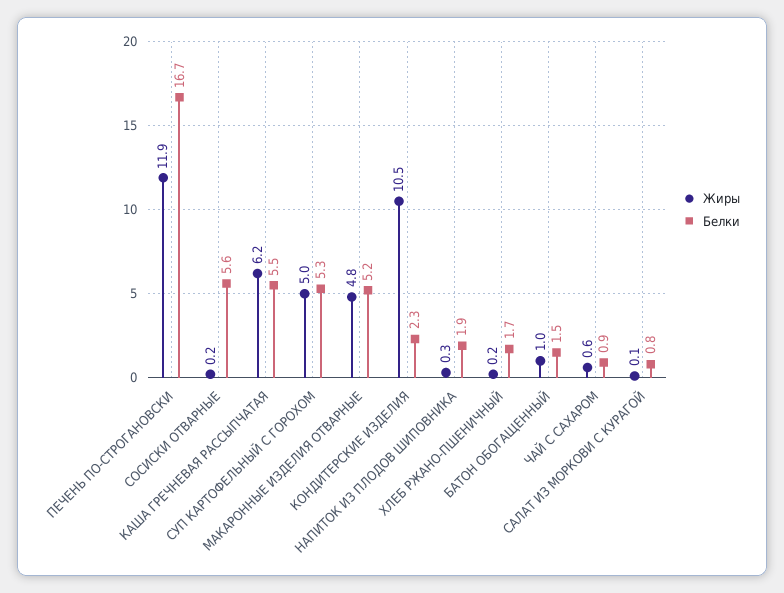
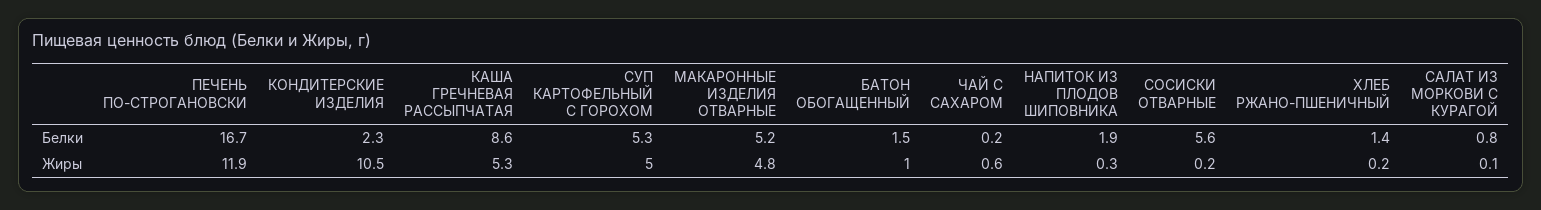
Жиры, КАША ГРЕЧНЕВАЯ РАССЫПЧАТАЯ: 6.2 -> 5.3
Белки, КАША ГРЕЧНЕВАЯ РАССЫПЧАТАЯ: 5.5 -> 8.6
Белки, ХЛЕБ РЖАНО-ПШЕНИЧНЫЙ: 1.7 -> 1.4
Белки, ЧАЙ С САХАРОМ: 0.9 -> 0.2

